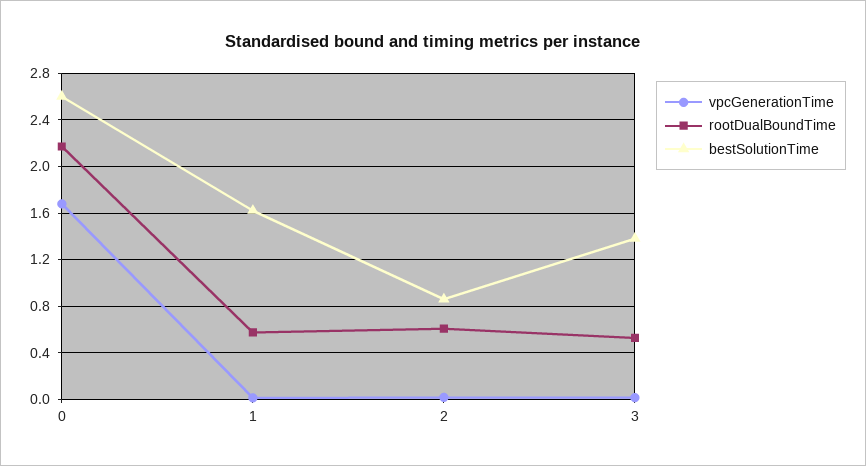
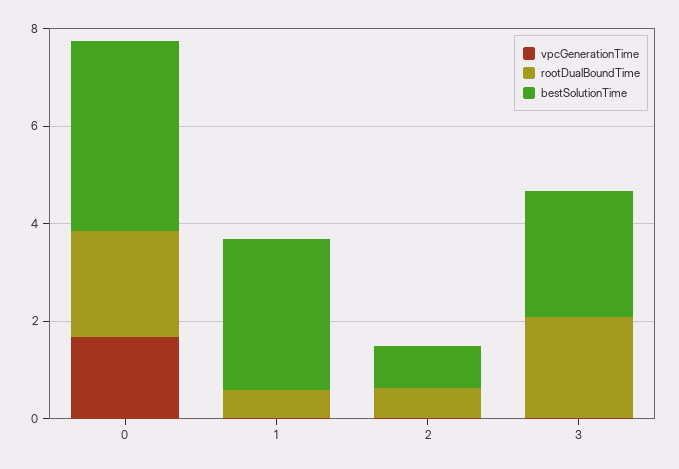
bestSolutionTime, 0: 2.6 -> 4
bestSolutionTime, 1: 1.6 -> 3
rootDualBoundTime, 3: 0.5 -> 2
bestSolutionTime, 3: 1.4 -> 2.5

